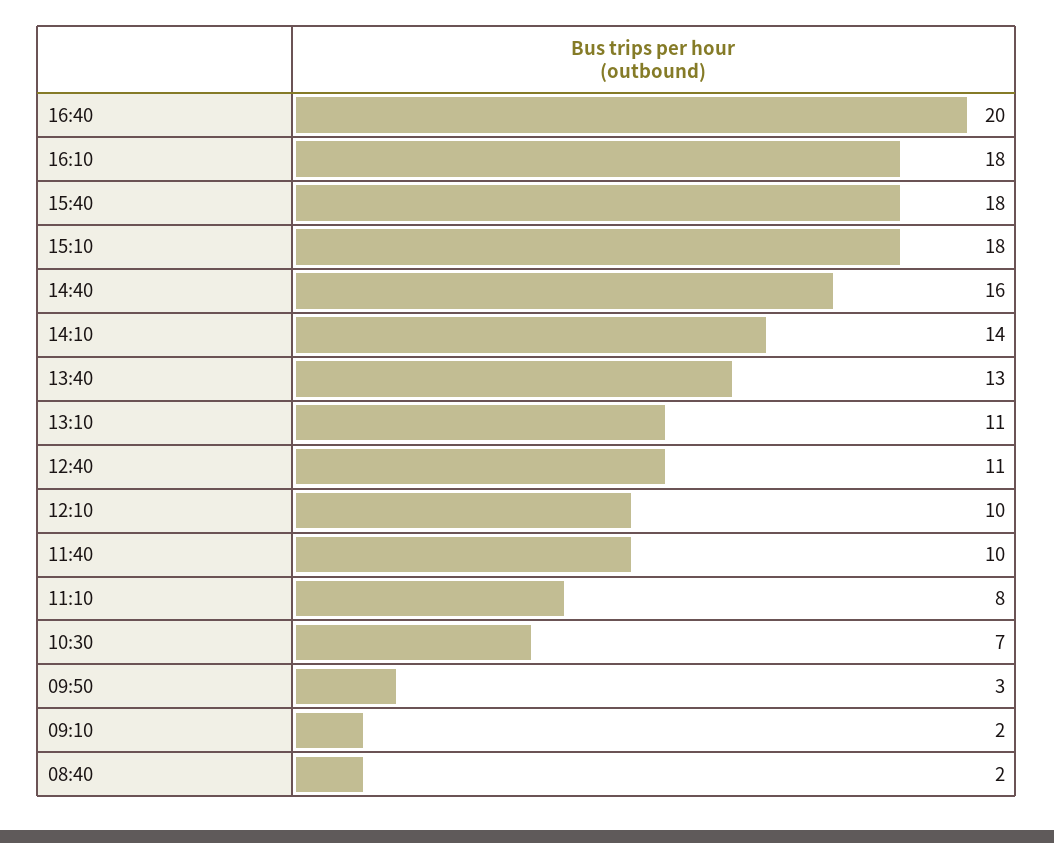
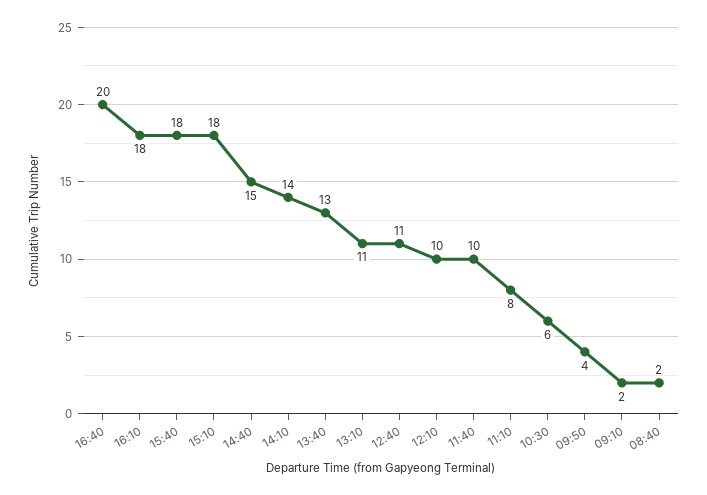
14:40: 16 -> 15
10:30: 7 -> 6
09:50: 3 -> 4

